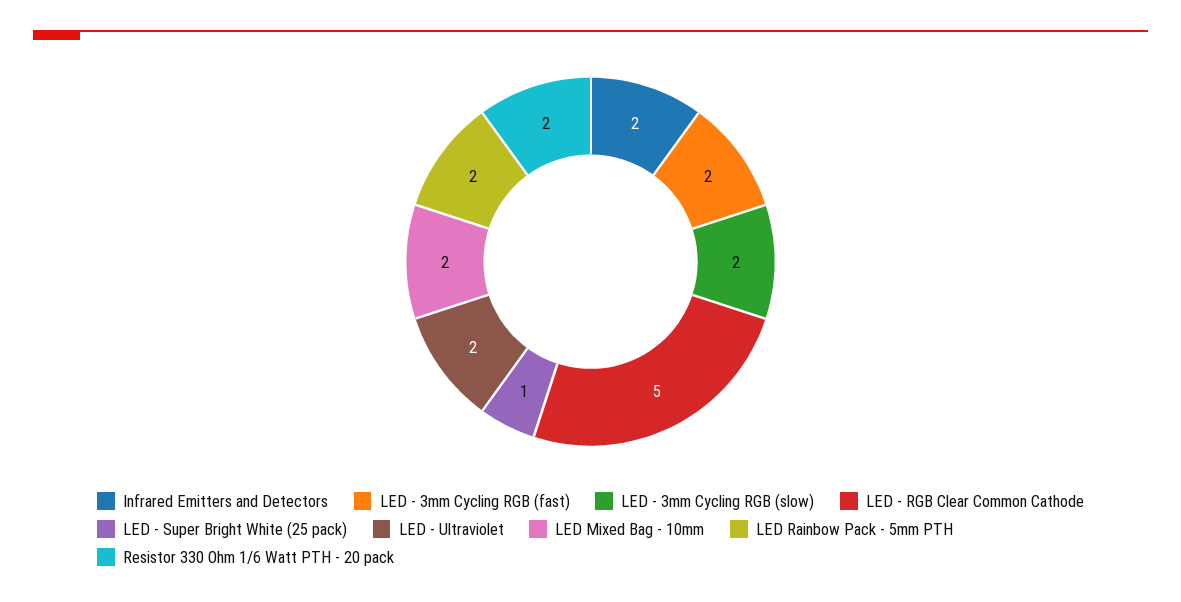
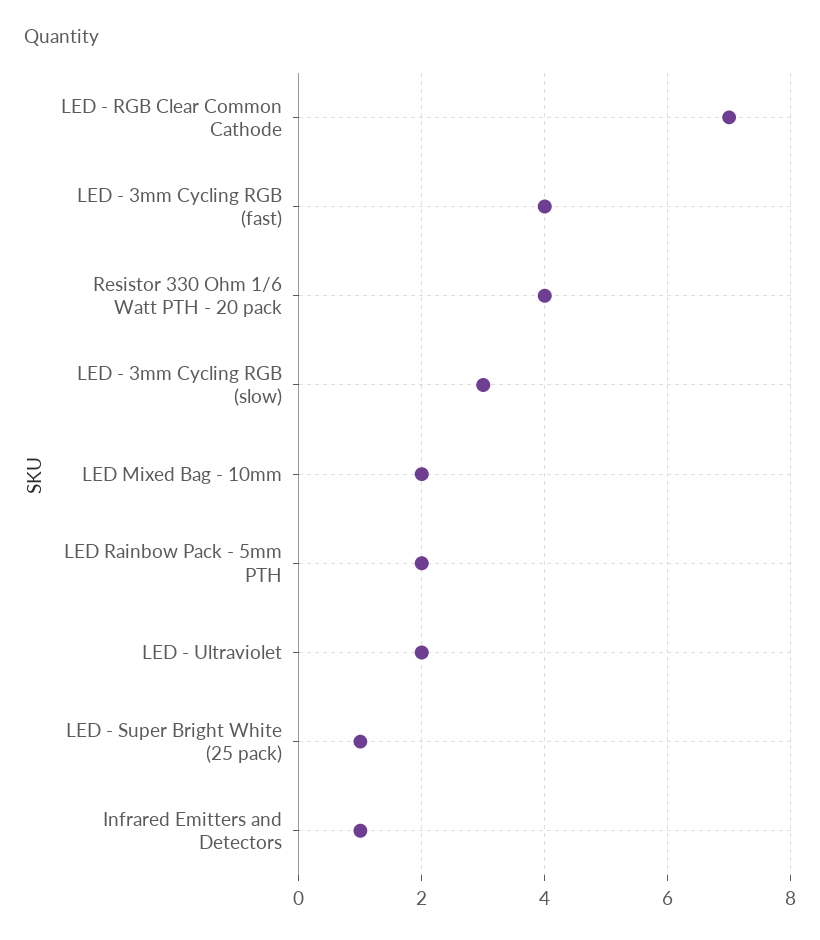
Infrared Emitters and Detectors: 2 -> 1
LED - 3mm Cycling RGB (fast): 2 -> 4
LED - 3mm Cycling RGB (slow): 2 -> 3
LED - RGB Clear Common Cathode: 5 -> 7
Resistor 330 Ohm 1/6 Watt PTH - 20 pack: 2 -> 4

